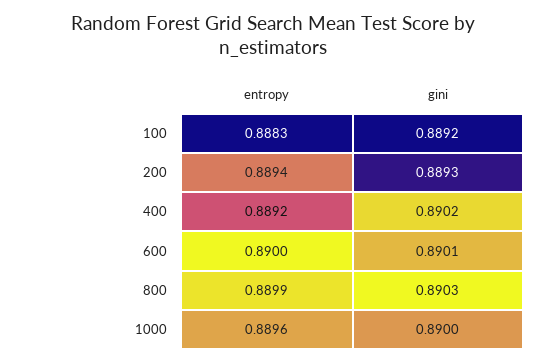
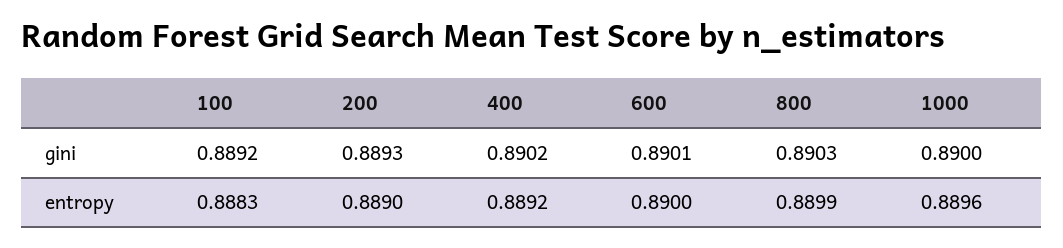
entropy, 200: 0.8894 -> 0.889

